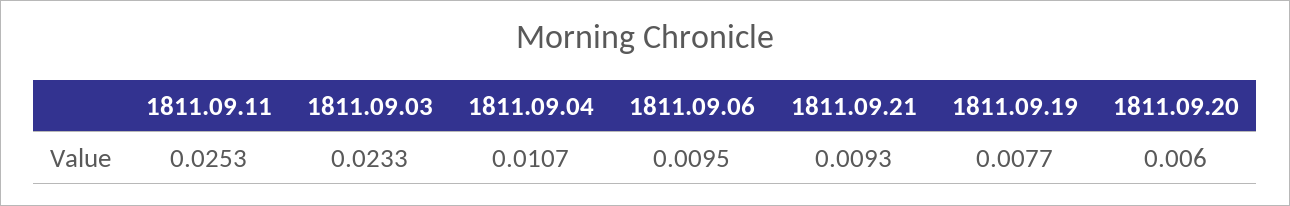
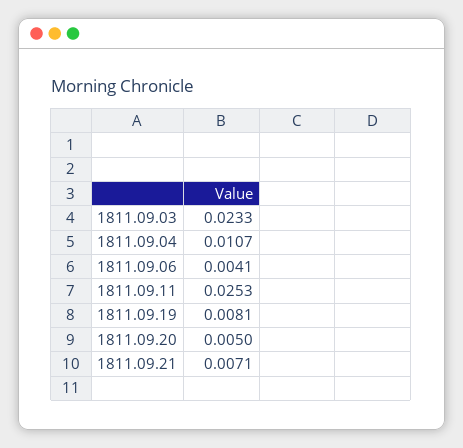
1811.09.06: 0.0095 -> 0.0041
1811.09.21: 0.0093 -> 0.0071
1811.09.19: 0.0077 -> 0.0081
1811.09.20: 0.006 -> 0.005

